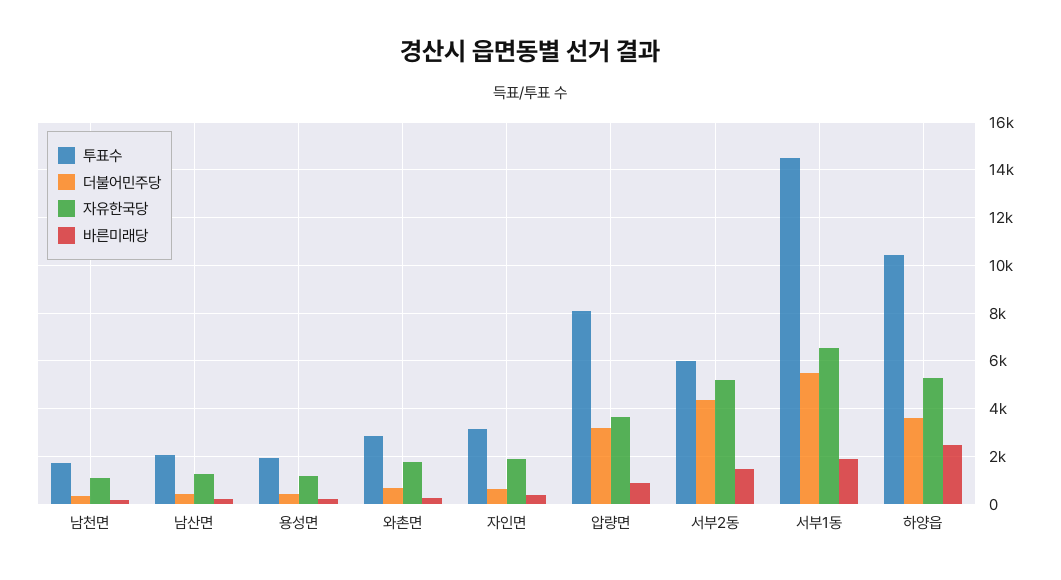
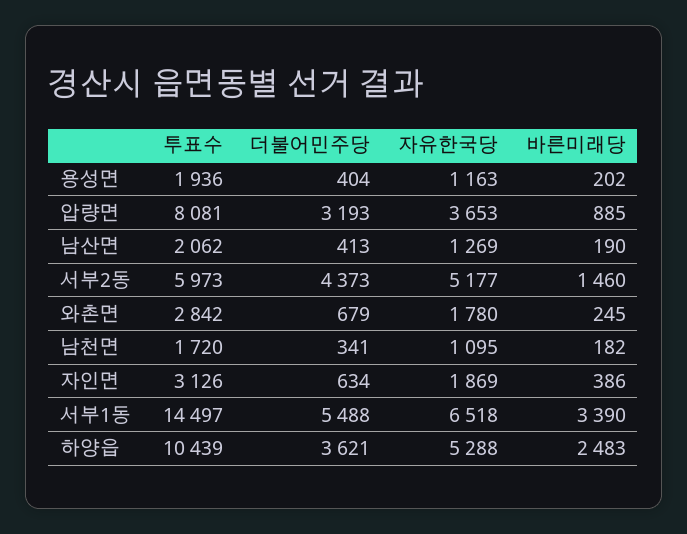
바른미래당, 서부1동: 2000 -> 3390

